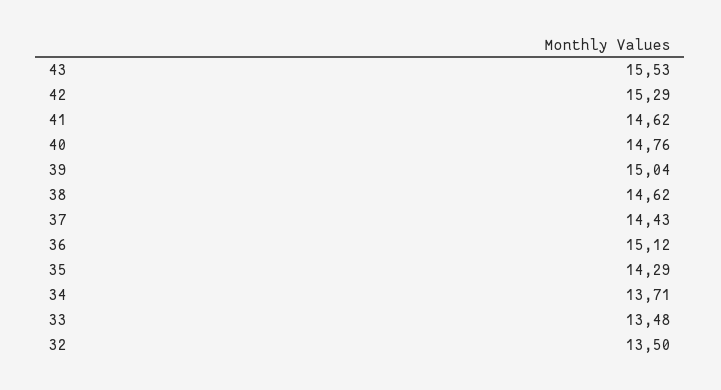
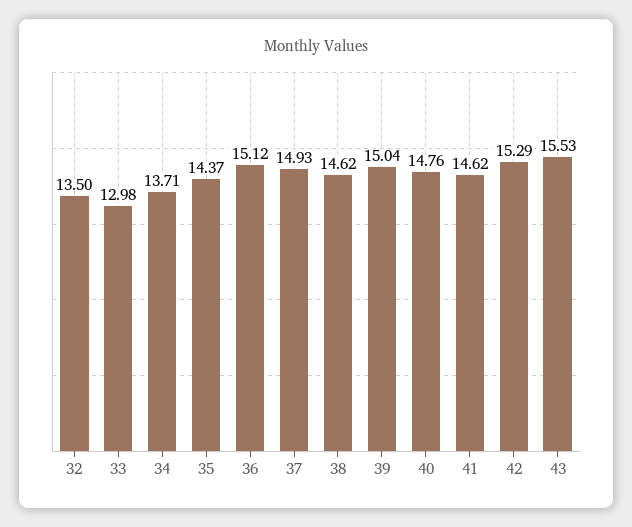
37: 14.43 -> 14.93
35: 14.29 -> 14.37
33: 13.48 -> 12.98

